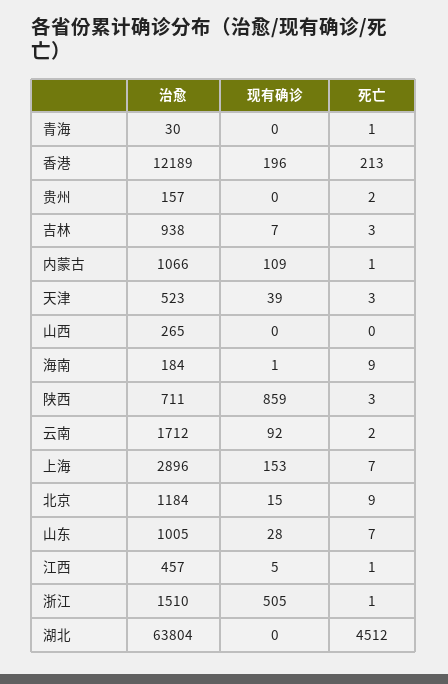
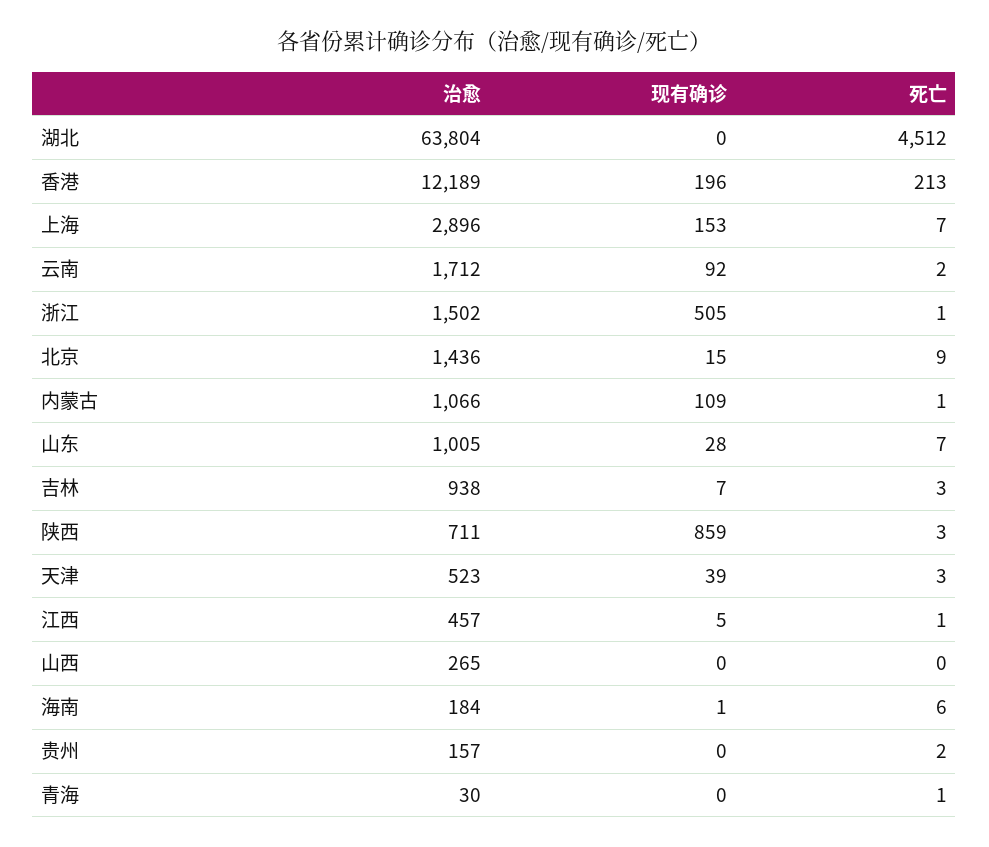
死亡, 海南: 9 -> 6
治愈, 北京: 1184 -> 1436
治愈, 浙江: 1510 -> 1502

